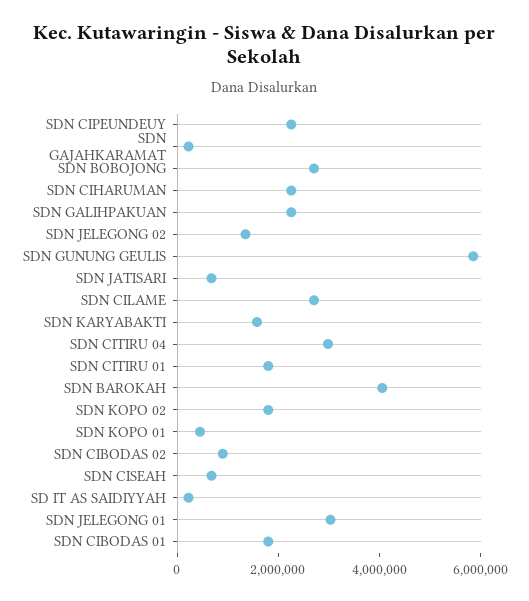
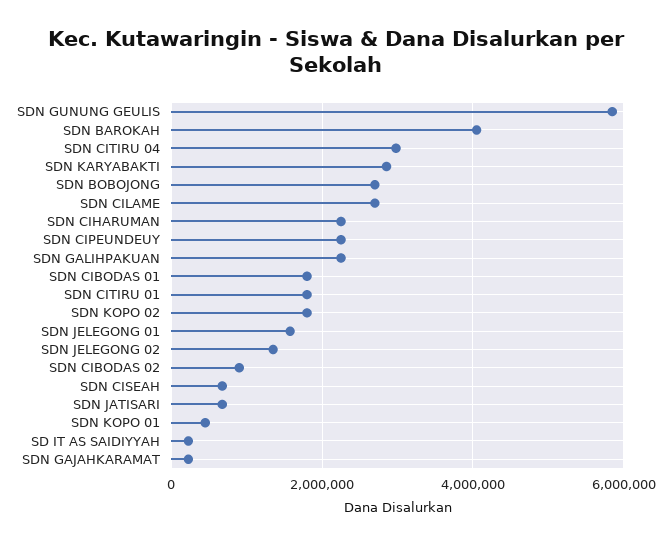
SDN KARYABAKTI: 1500000 -> 2800000
SDN JELEGONG 01: 3000000 -> 1600000

